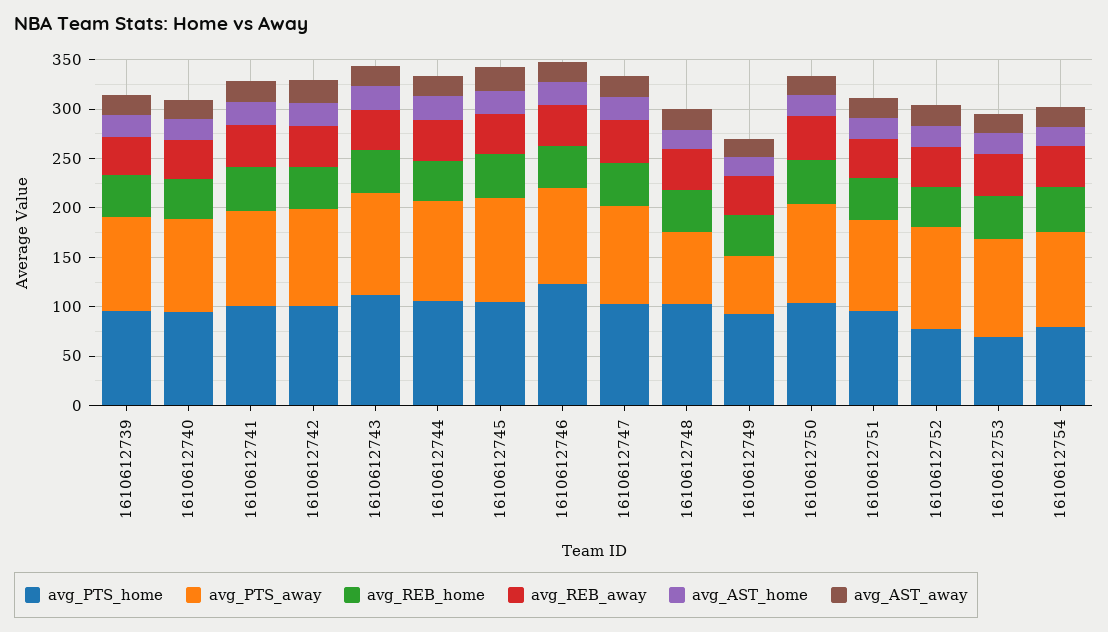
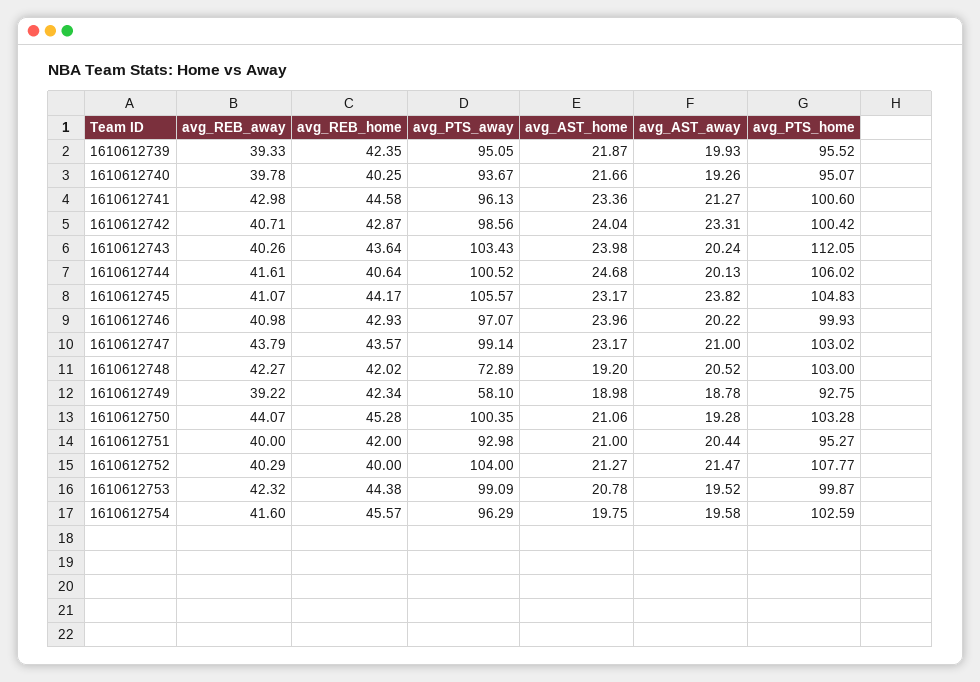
avg_PTS_home, 1610612746: 120 -> 99.93
avg_PTS_home, 1610612752: 80 -> 107.77
avg_PTS_home, 1610612753: 70 -> 99.87
avg_PTS_home, 1610612754: 80 -> 102.59

